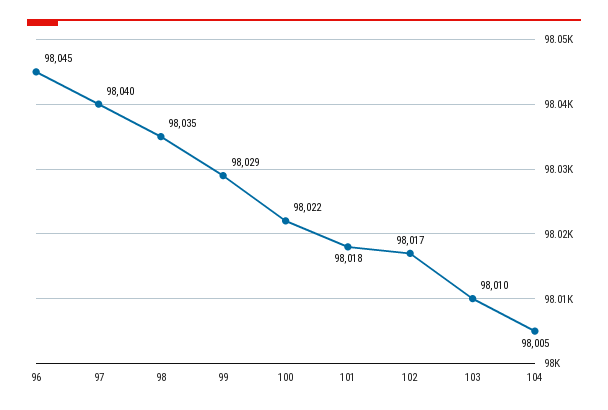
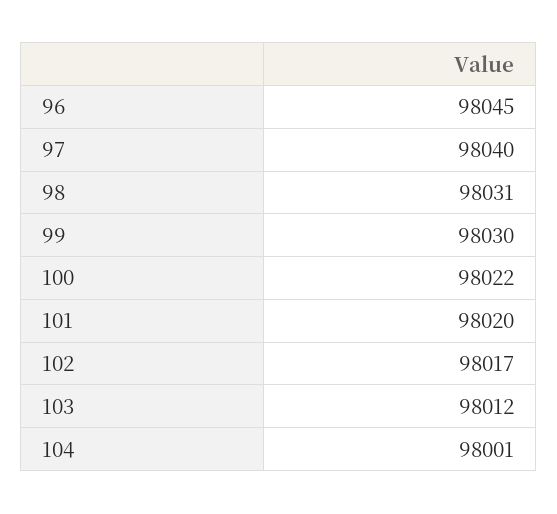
98: 98035 -> 98031
99: 98029 -> 98030
101: 98018 -> 98020
103: 98010 -> 98012
104: 98005 -> 98001

